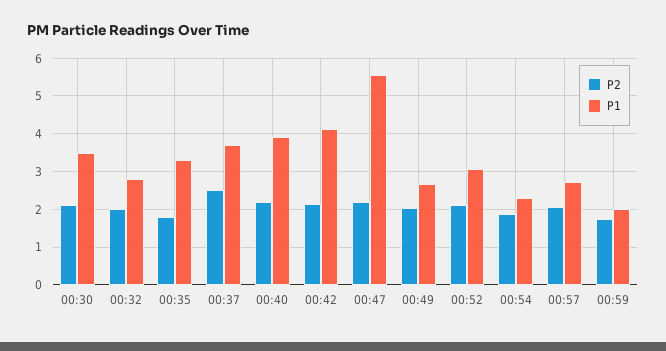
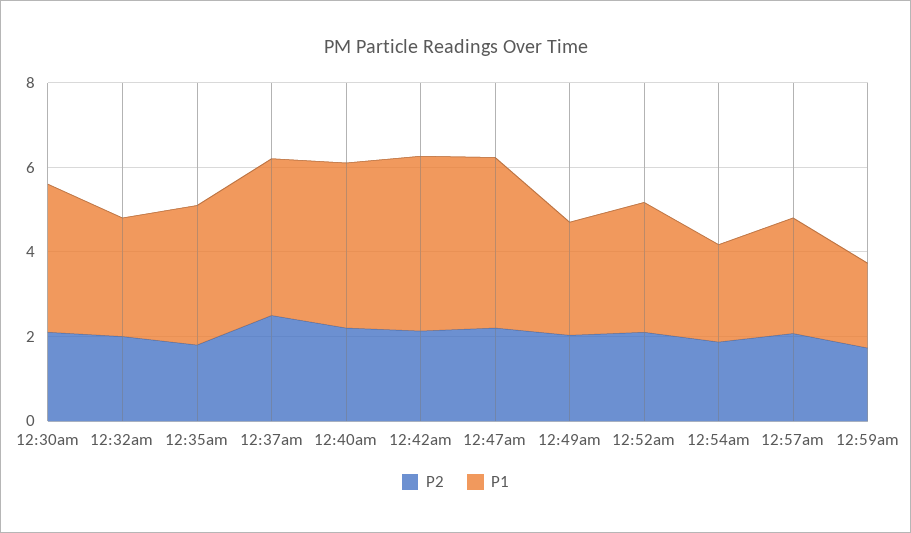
P1, 00:47: 5.6 -> 4

